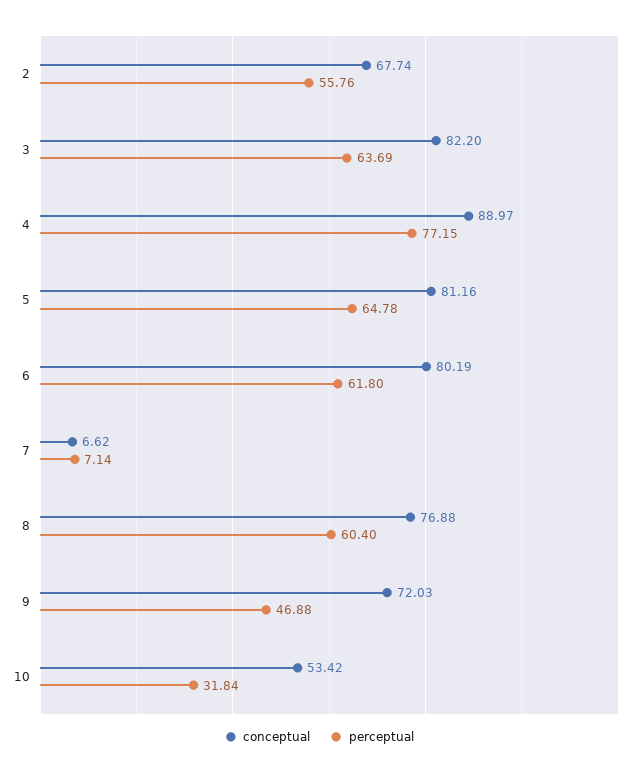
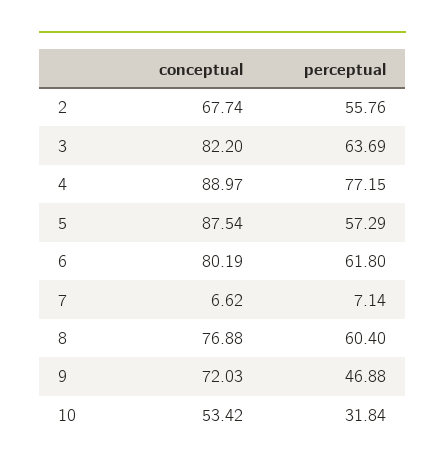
conceptual, 5: 81.16 -> 87.54
perceptual, 5: 64.78 -> 57.29

